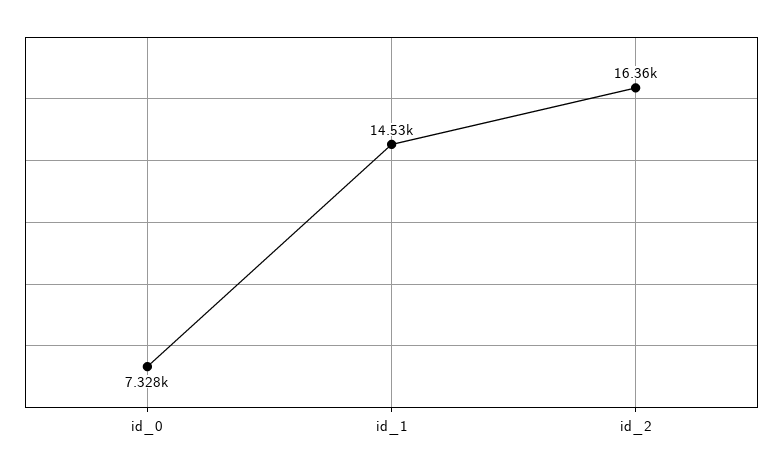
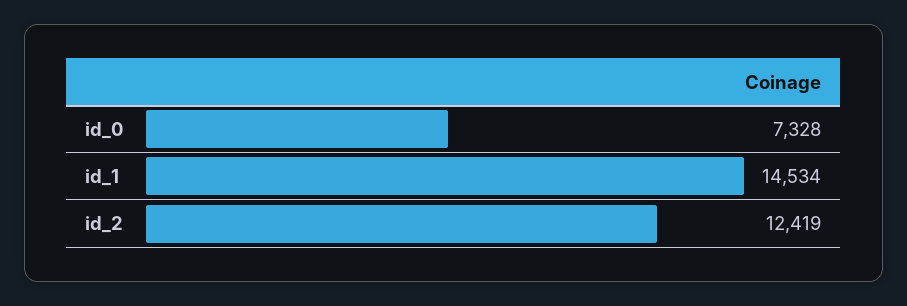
id_2: 16360 -> 12419

